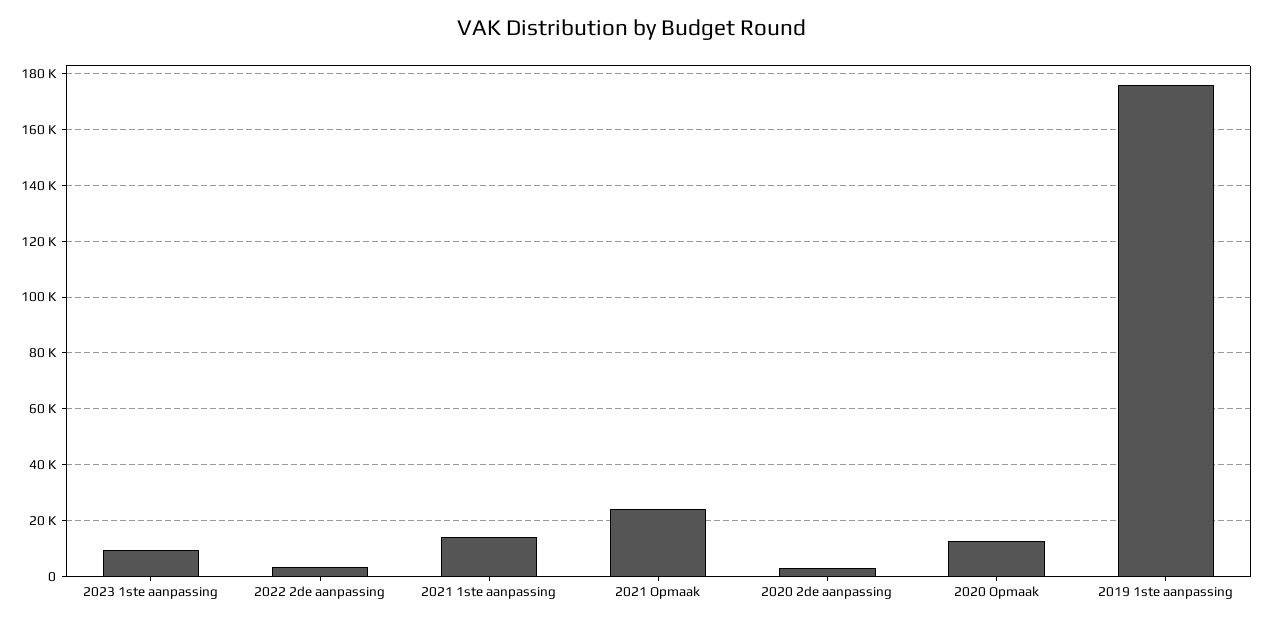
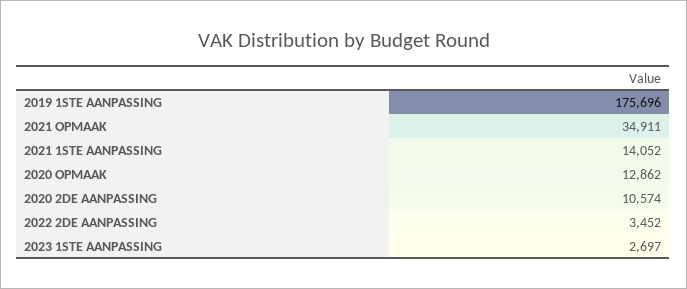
2023 1ste aanpassing: 10000 -> 2697
2021 Opmaak: 25000 -> 34911
2020 2de aanpassing: 2500 -> 10574

